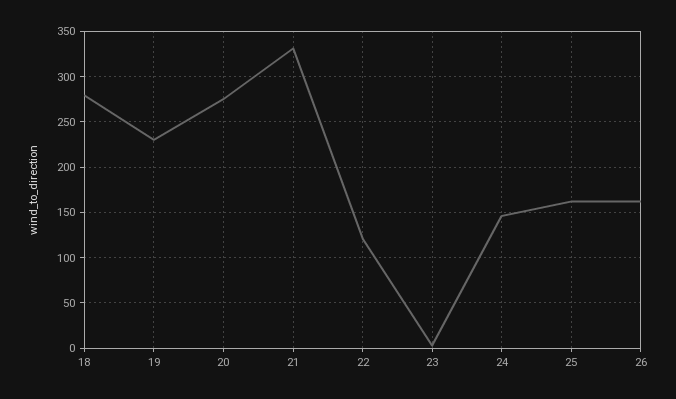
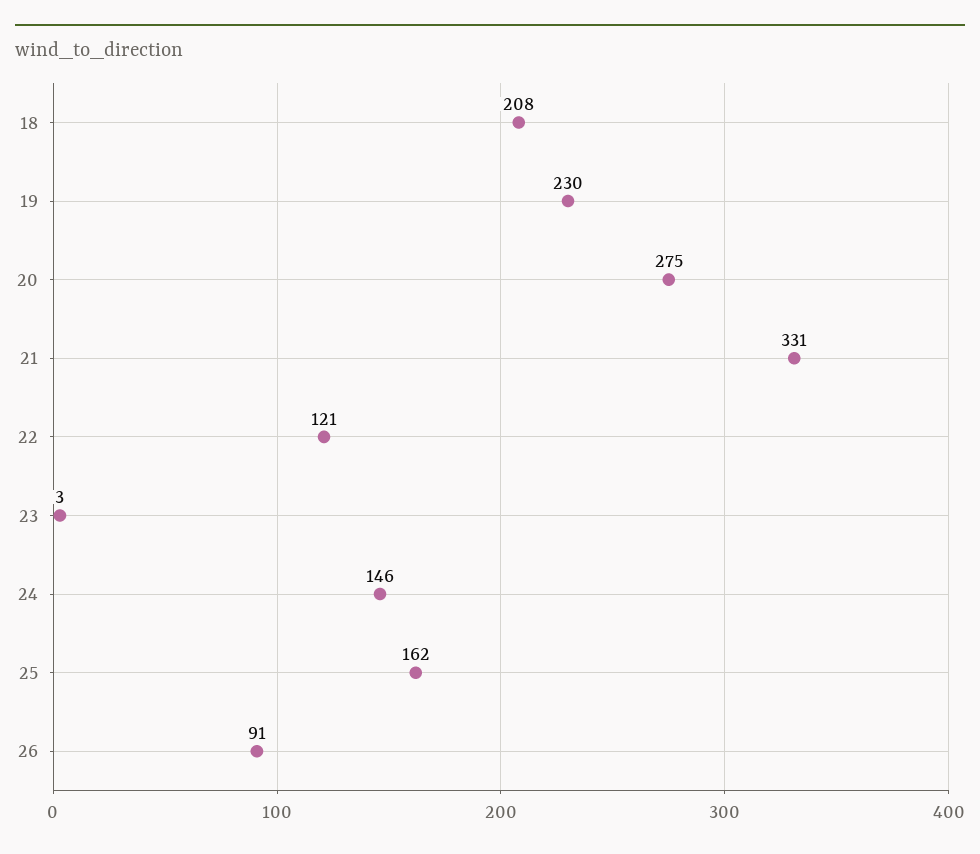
18: 280 -> 208
26: 160 -> 91

